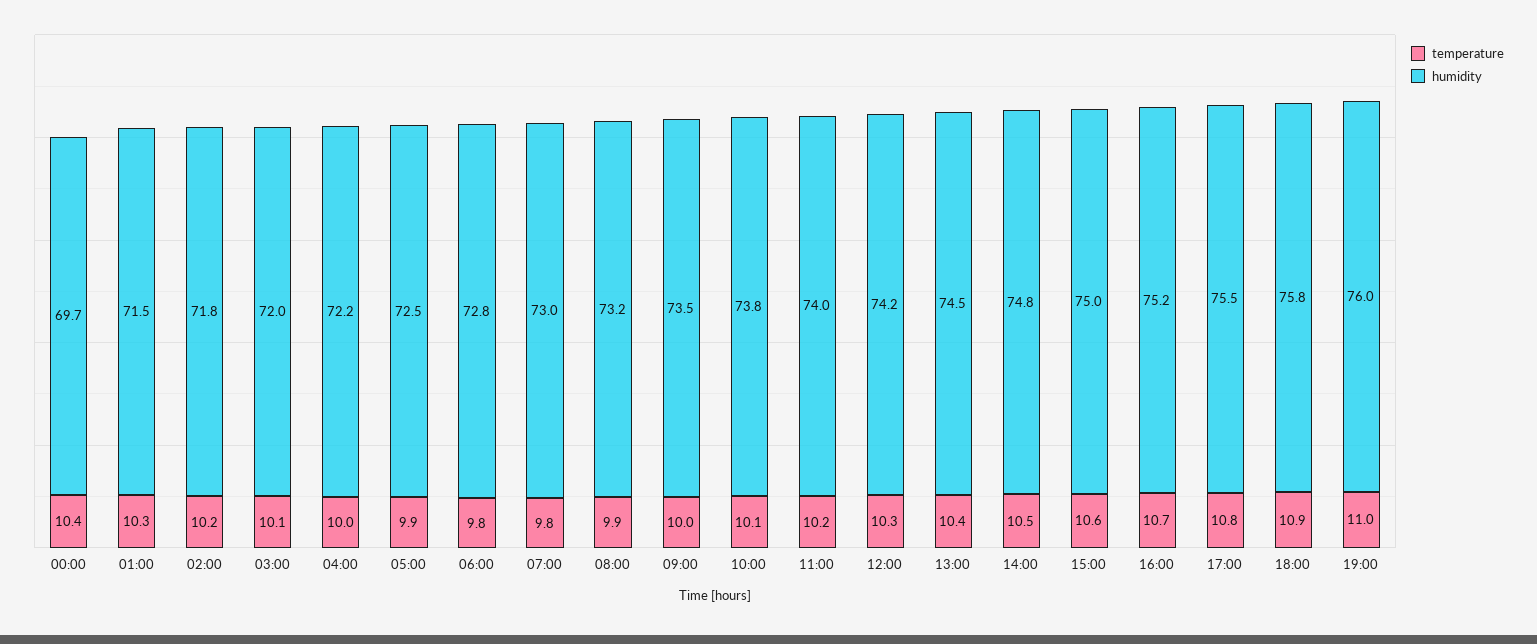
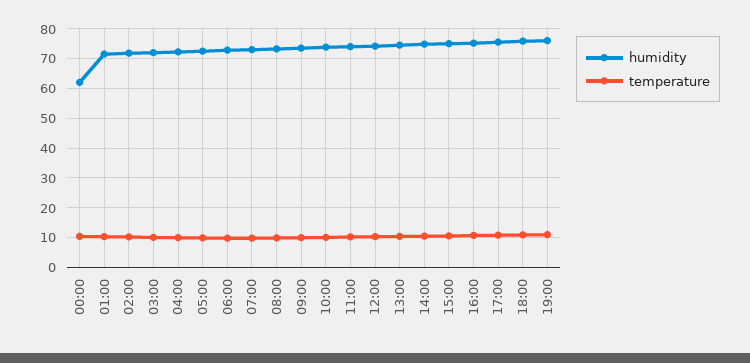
humidity, 00:00: 69.7 -> 62.5

